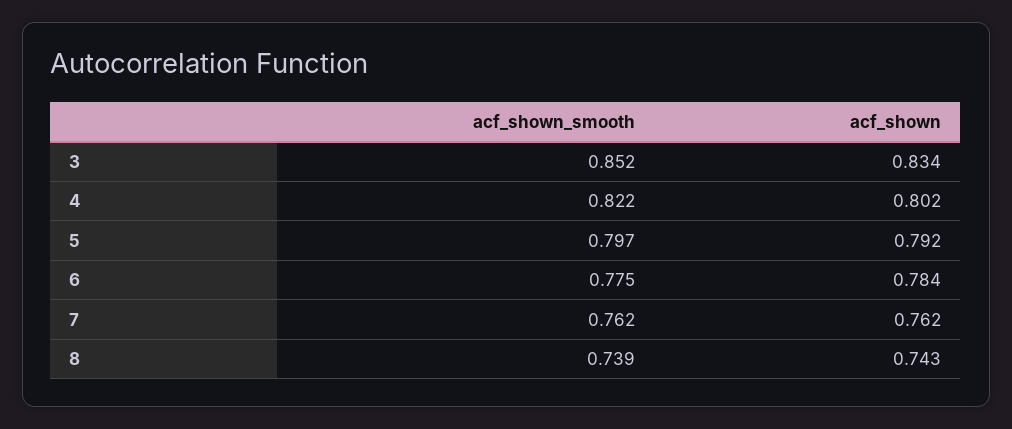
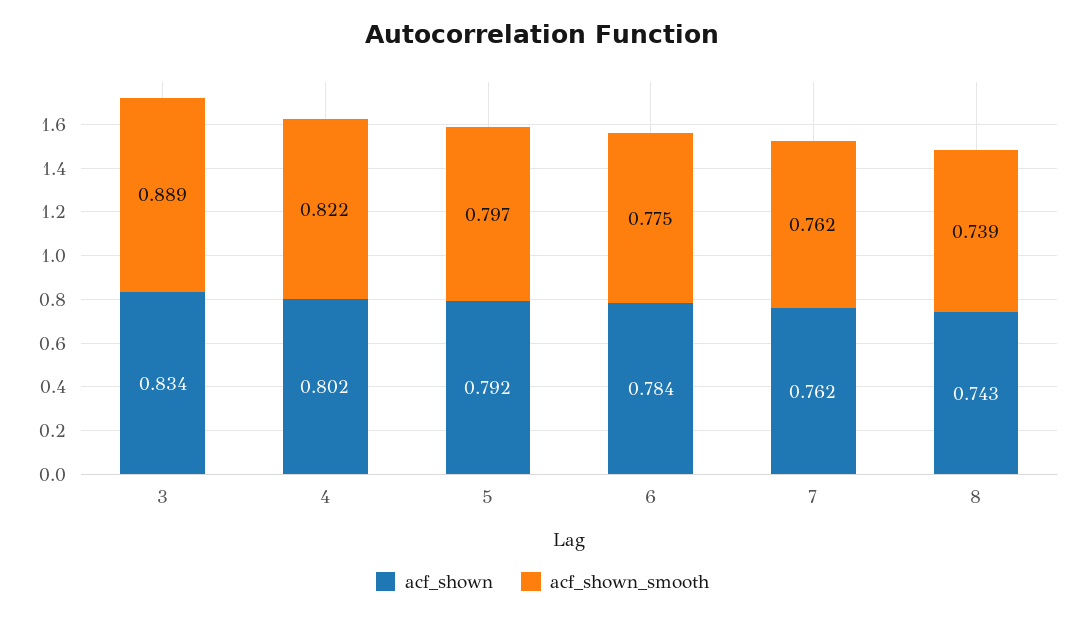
acf_shown_smooth, 3: 0.852 -> 0.889

